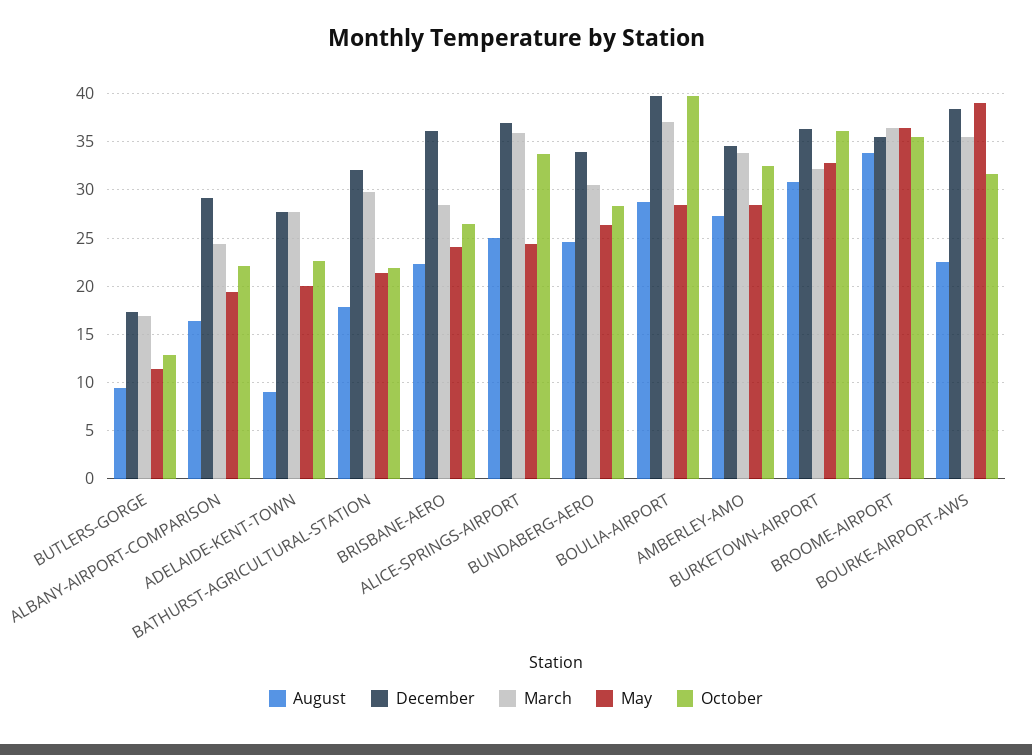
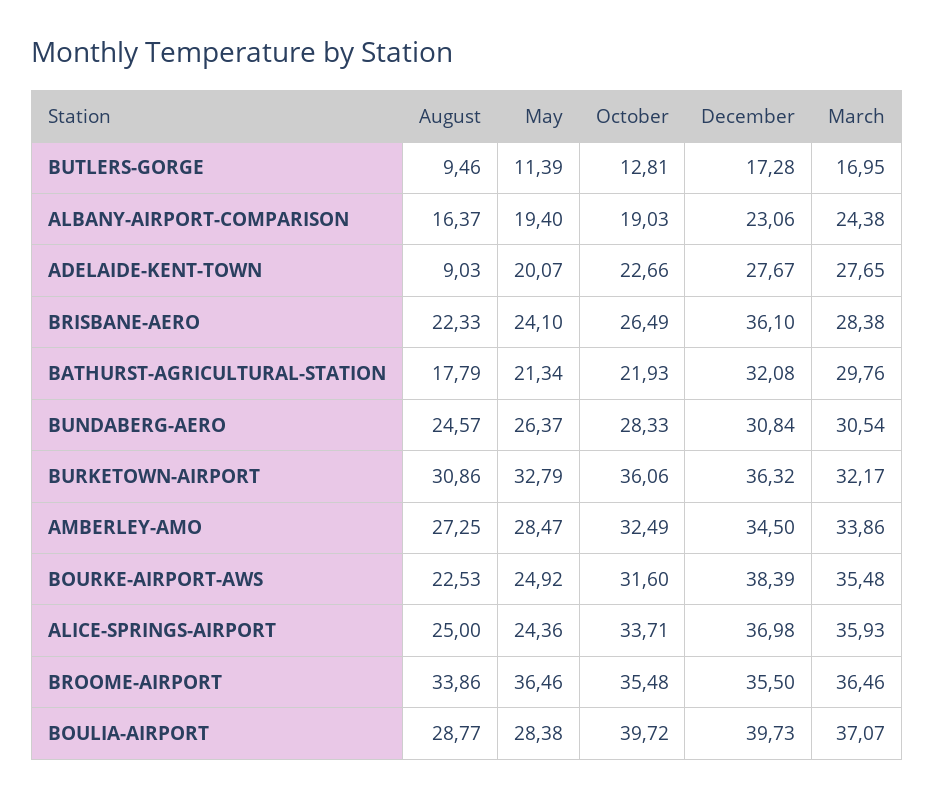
December, ALBANY-AIRPORT-COMPARISON: 29 -> 23.06
October, ALBANY-AIRPORT-COMPARISON: 22 -> 19.03
December, BUNDABERG-AERO: 34 -> 30.84
May, BOURKE-AIRPORT-AWS: 39 -> 24.92

